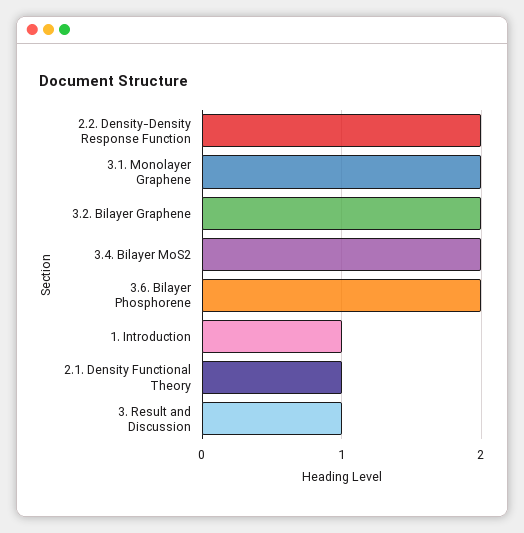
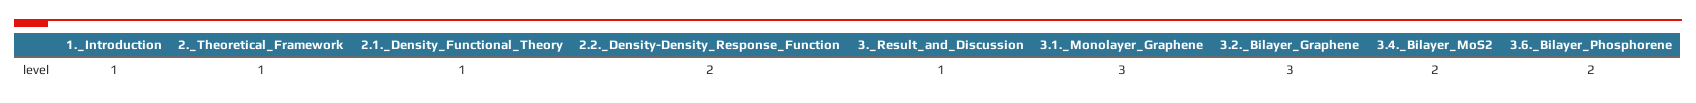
3.1. Monolayer Graphene: 2 -> 3
3.2. Bilayer Graphene: 2 -> 3
2._Theoretical_Framework: none -> 1

